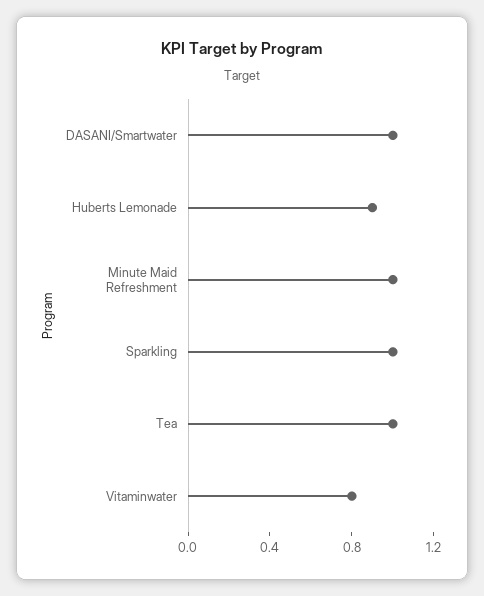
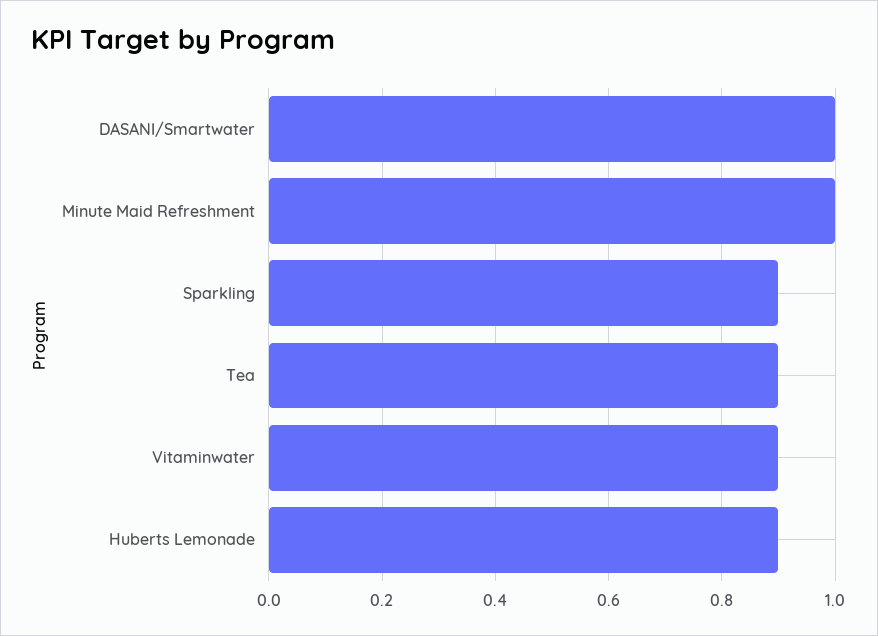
Sparkling: 1 -> 0.9
Tea: 1 -> 0.9
Vitaminwater: 0.8 -> 0.9

